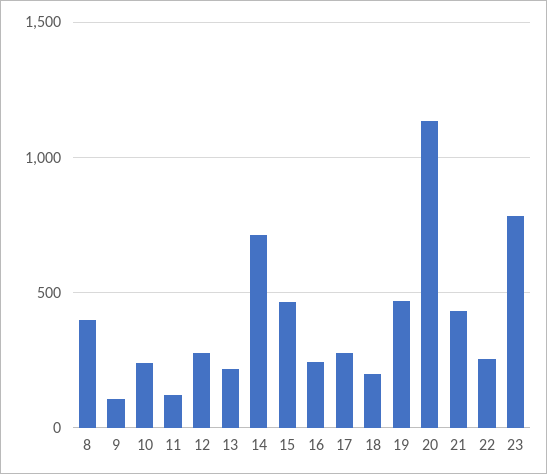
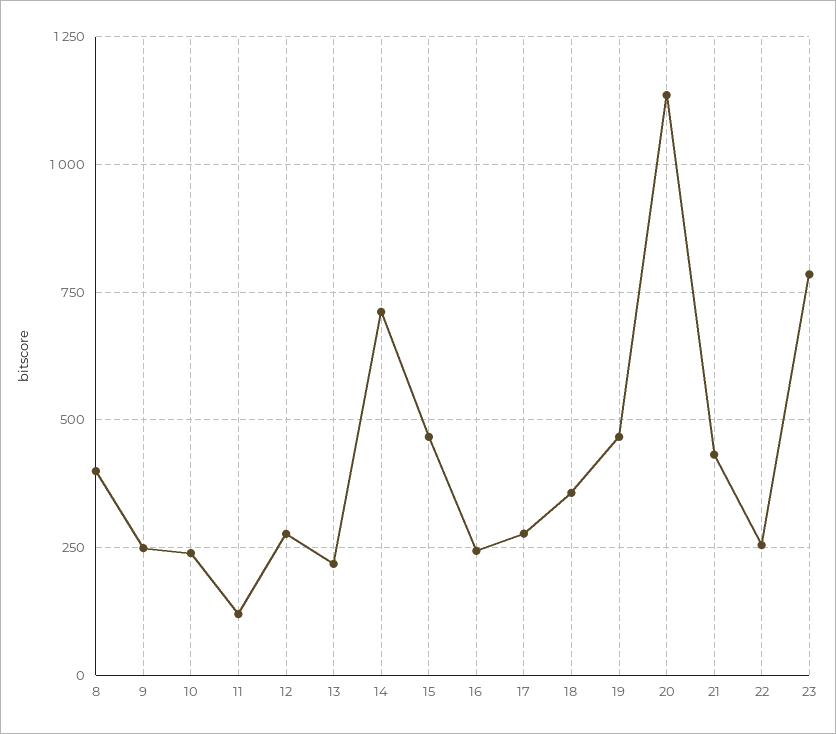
9: 100 -> 250
18: 200 -> 350

